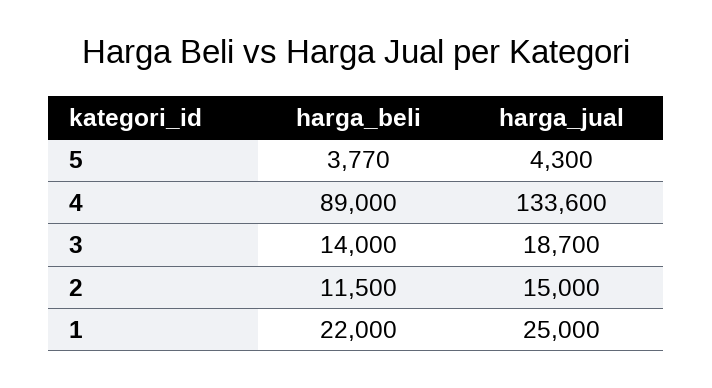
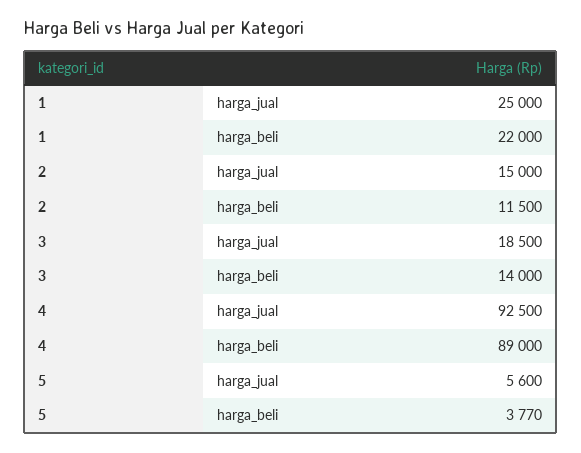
harga_jual, 5: 4300 -> 5600
harga_jual, 4: 133600 -> 92500
harga_jual, 3: 18700 -> 18500

